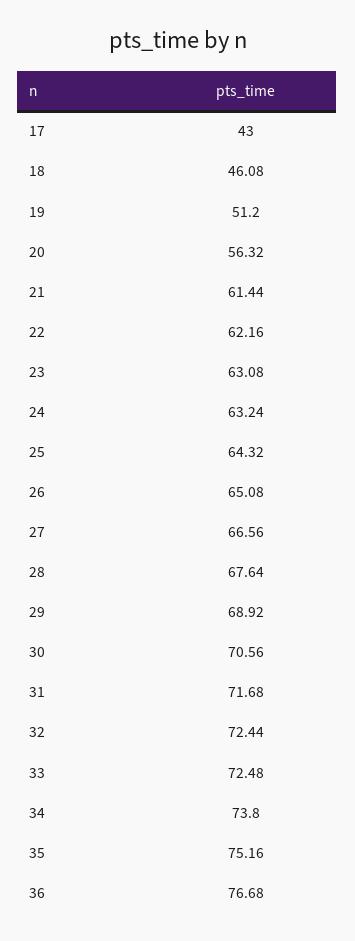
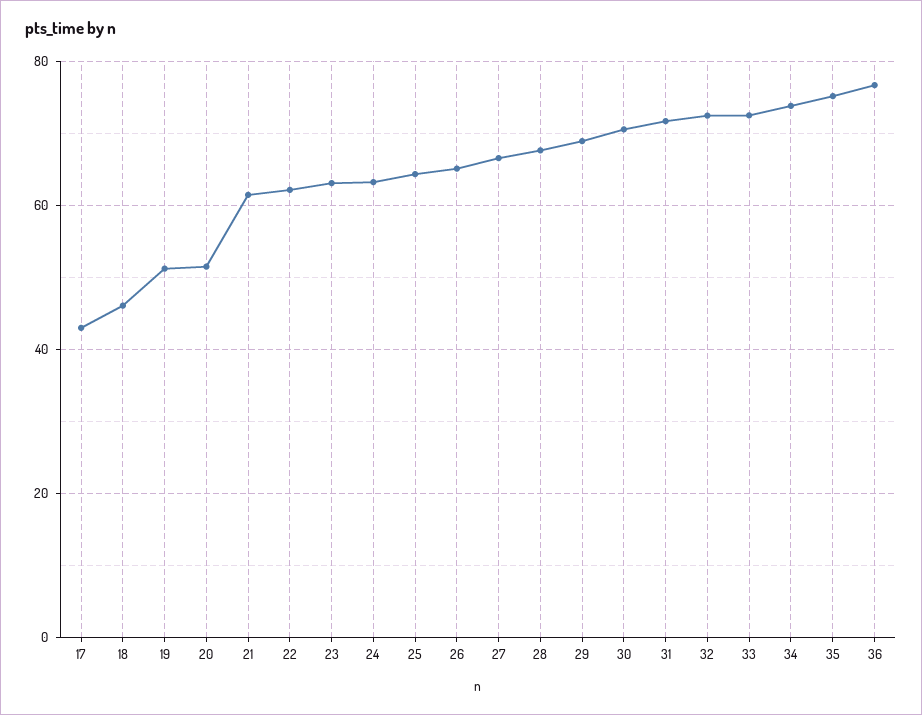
20: 56.32 -> 52

